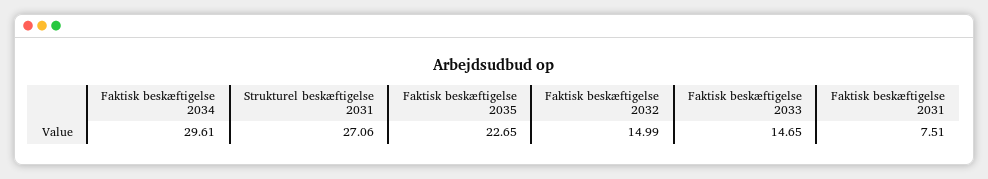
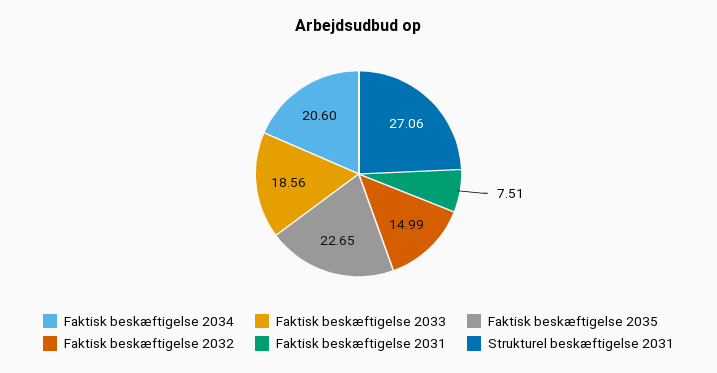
Faktisk beskæftigelse 2034: 29.61 -> 20.6
Faktisk beskæftigelse 2033: 14.65 -> 18.56

